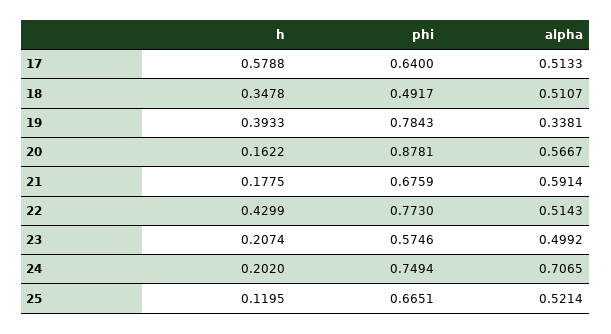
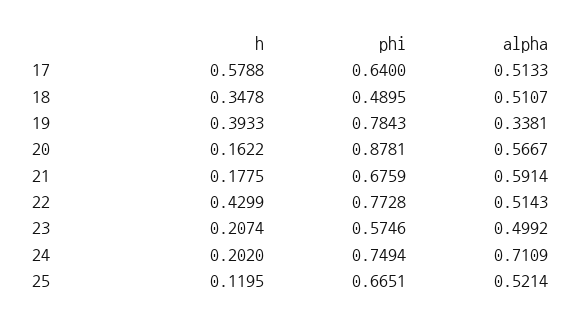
phi, 18: 0.4917 -> 0.4895
phi, 22: 0.773 -> 0.7728
alpha, 24: 0.7065 -> 0.7109

